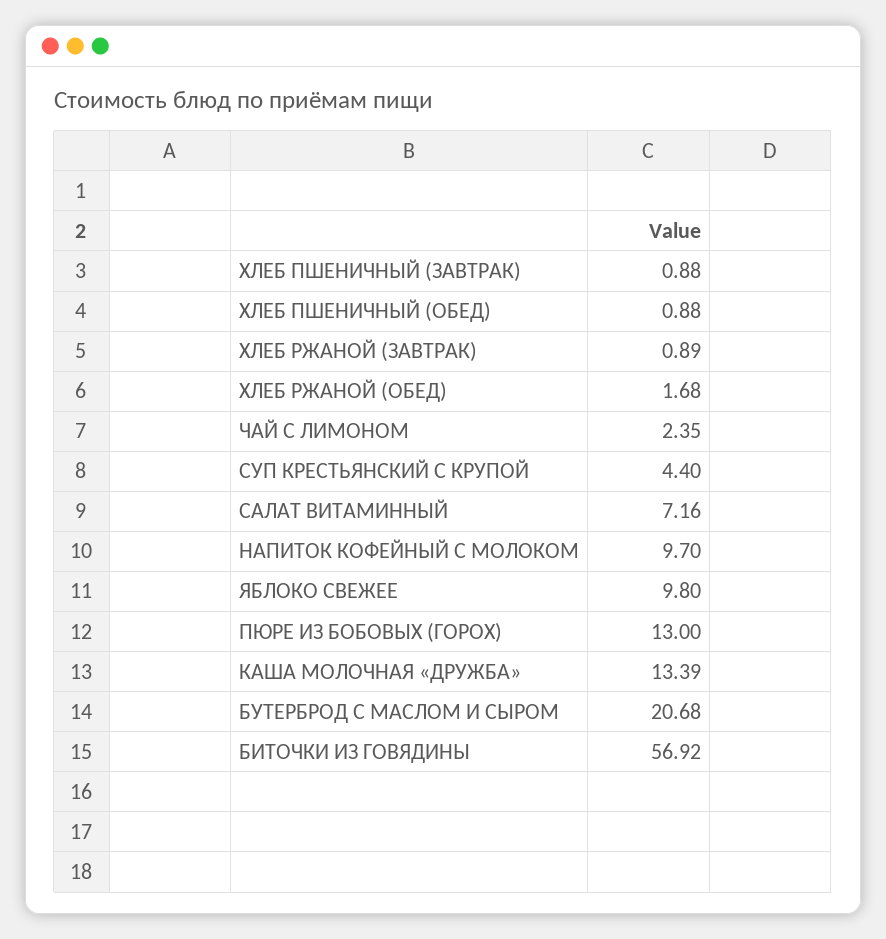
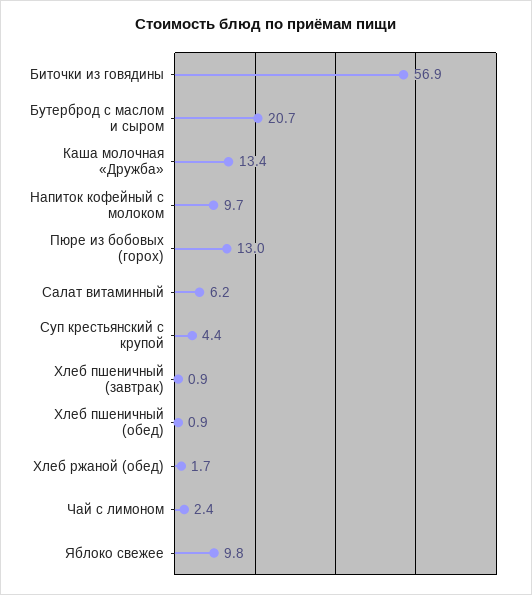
ХЛЕБ РЖАНОЙ (ЗАВТРАК): 0.89 -> none
САЛАТ ВИТАМИННЫЙ: 7.16 -> 6.2

